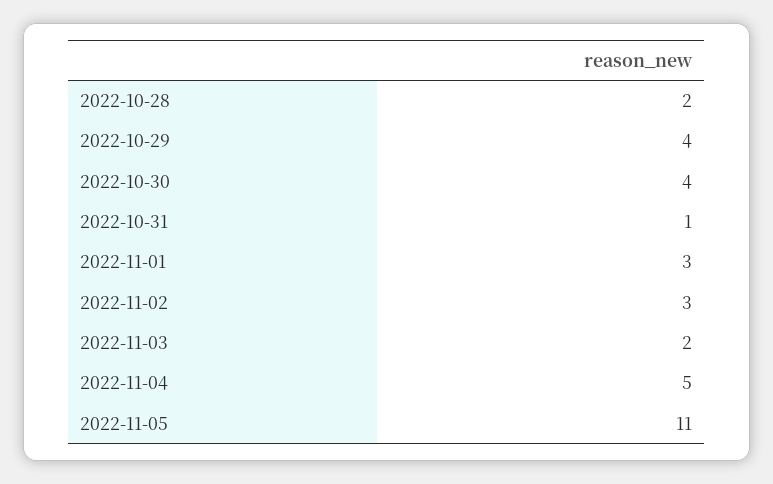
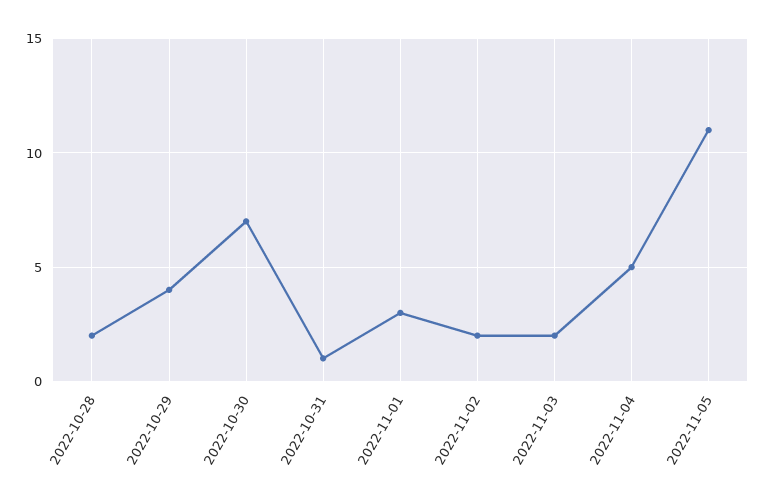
2022-10-30: 4 -> 7
2022-11-02: 3 -> 2

